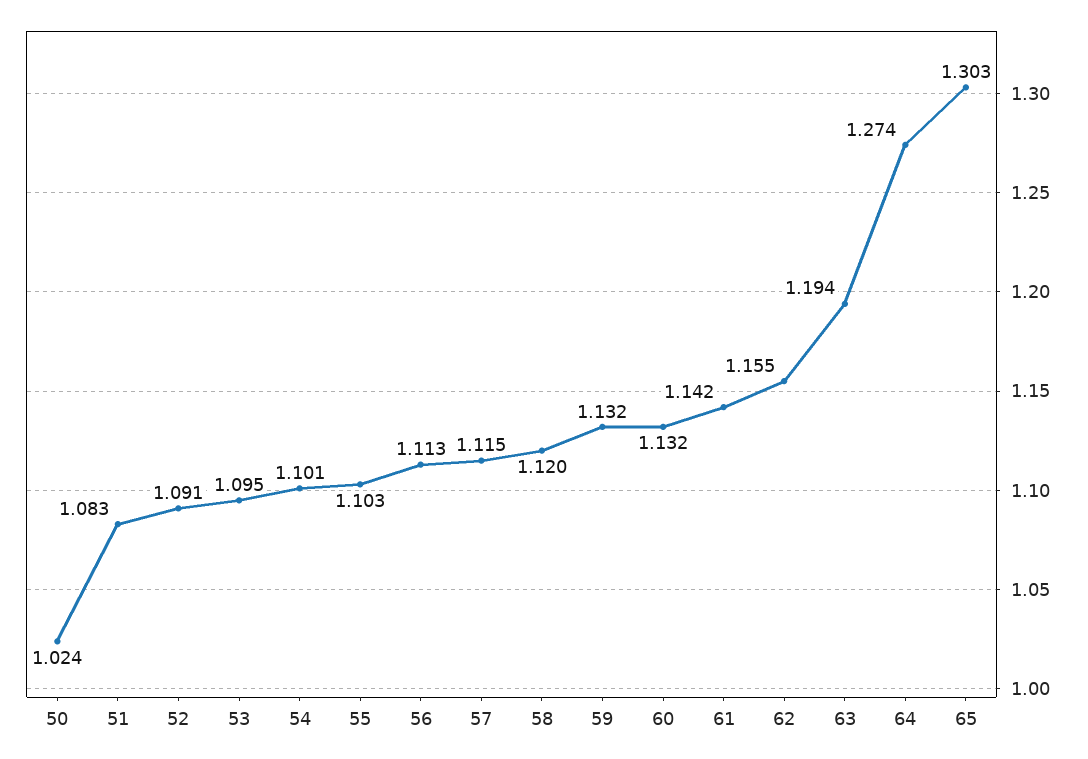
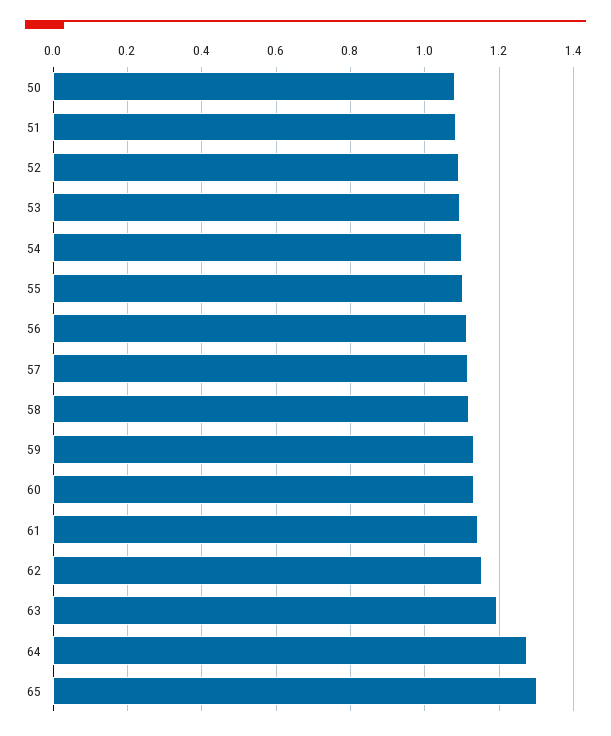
50: 1.024 -> 1.08

